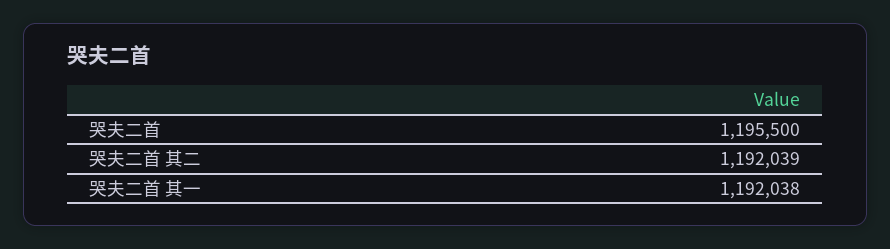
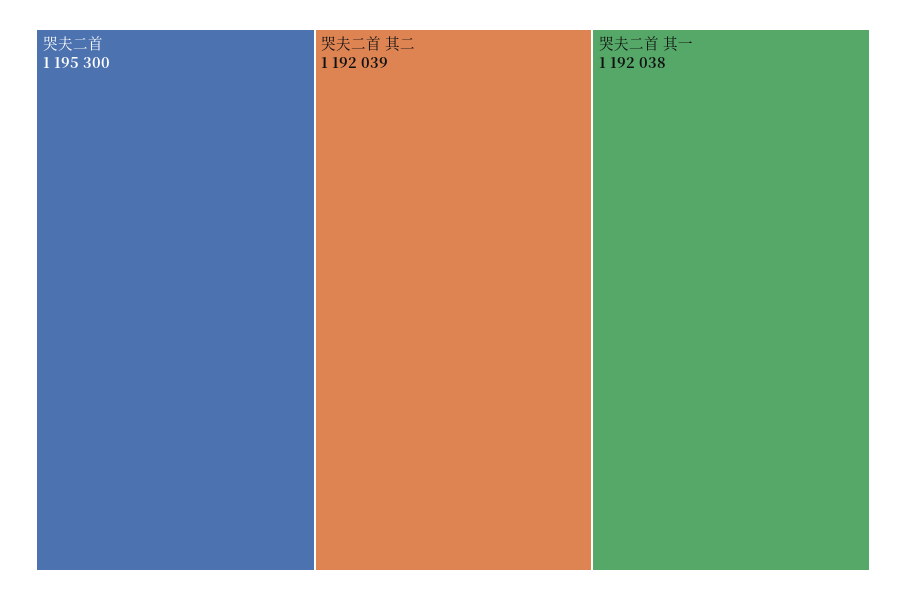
哭夫二首: 1195500 -> 1195300

